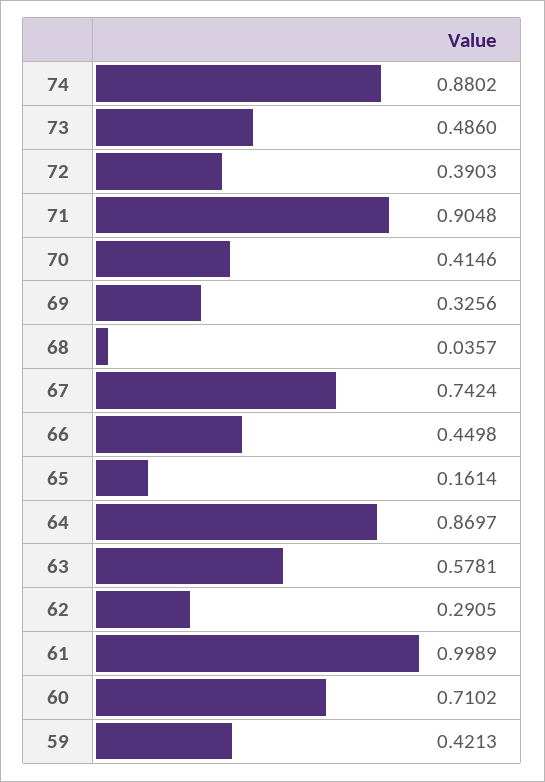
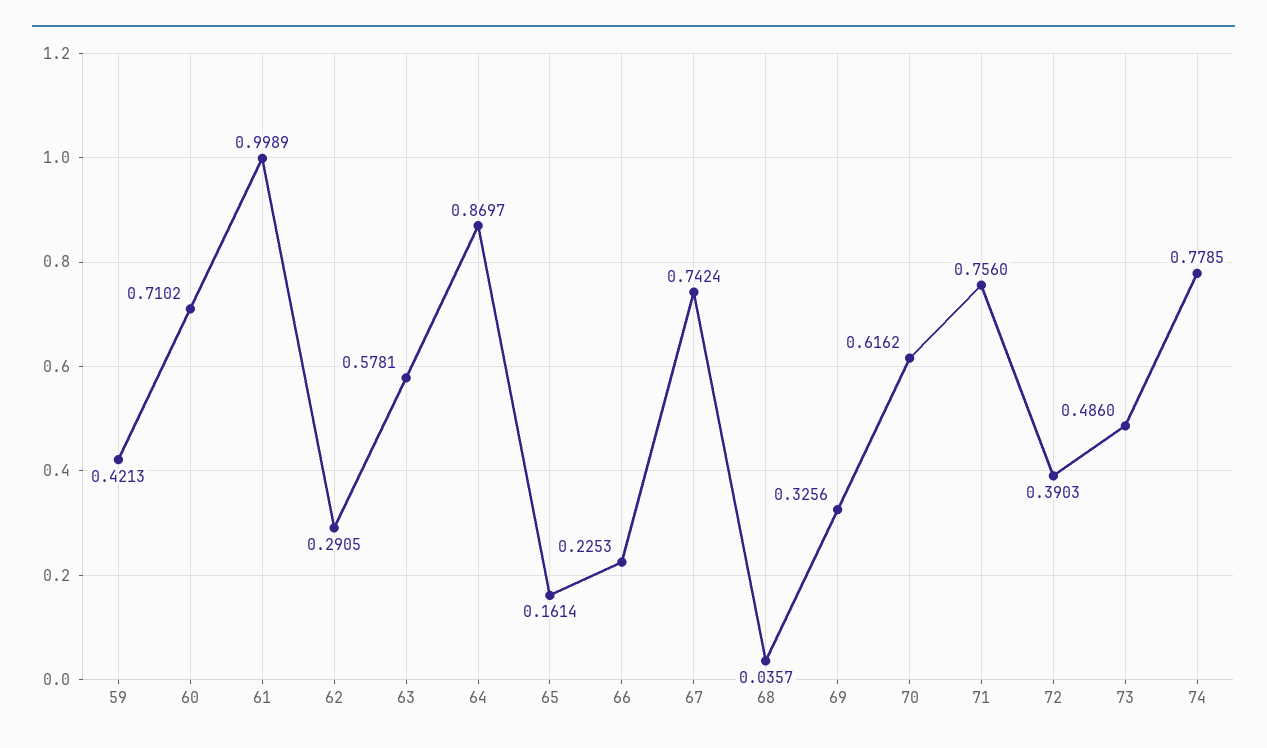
74: 0.8802 -> 0.7785
71: 0.9048 -> 0.756
70: 0.4146 -> 0.6162
66: 0.4498 -> 0.2253

